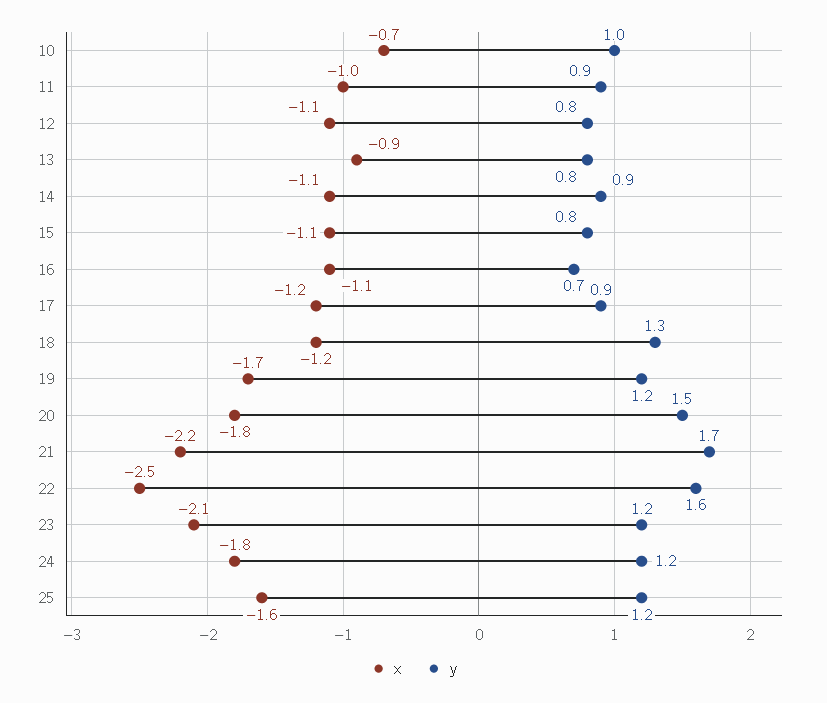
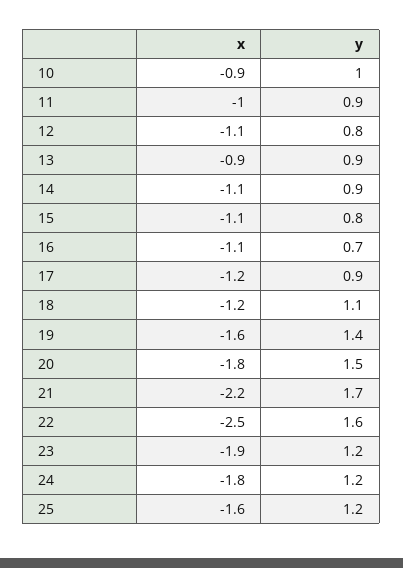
x, 10: -0.7 -> -0.9
y, 13: 0.8 -> 0.9
y, 18: 1.3 -> 1.1
x, 19: -1.7 -> -1.6
y, 19: 1.2 -> 1.4
x, 23: -2.1 -> -1.9

